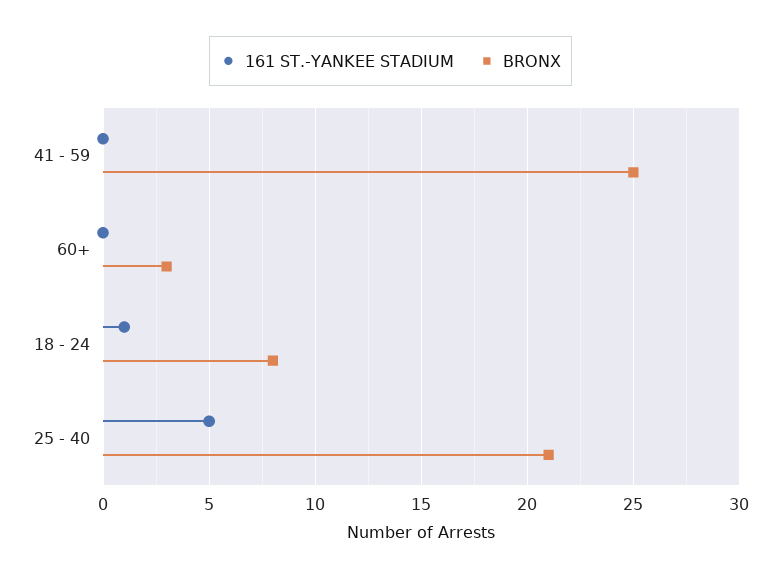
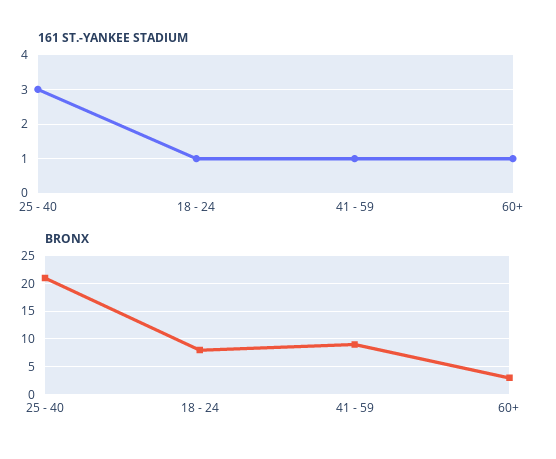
161 ST.-YANKEE STADIUM, 41 - 59: 0 -> 1
BRONX, 41 - 59: 25 -> 10
161 ST.-YANKEE STADIUM, 60+: 0 -> 1
161 ST.-YANKEE STADIUM, 25 - 40: 5 -> 3

